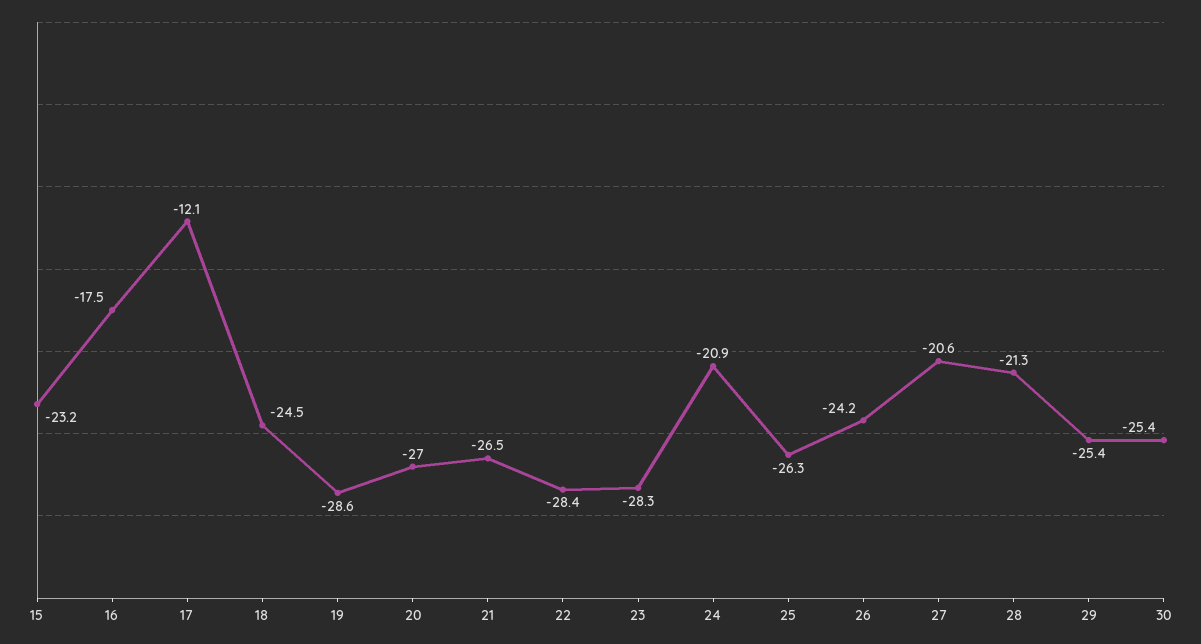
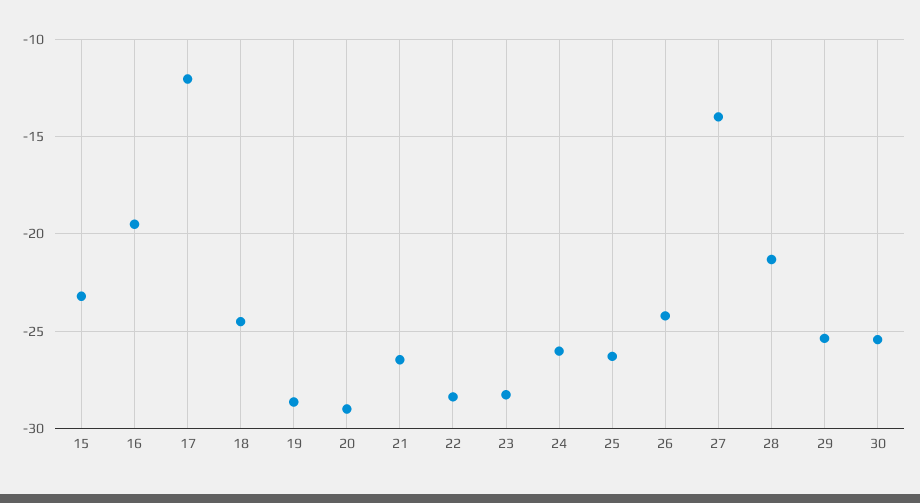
16: -17.5 -> -19.5
20: -27 -> -29
24: -20.9 -> -26
27: -20.6 -> -14

